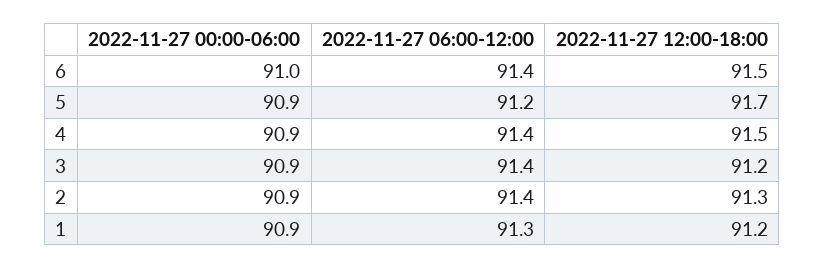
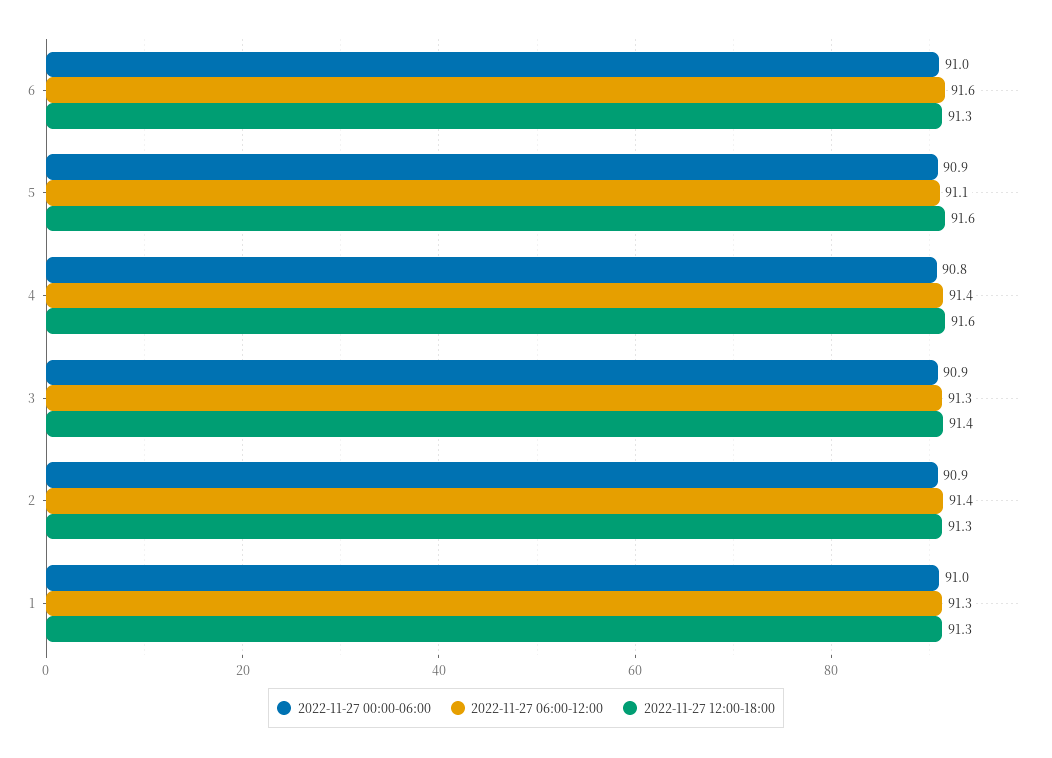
2022-11-27 06:00-12:00, 6: 91.4 -> 91.6
2022-11-27 12:00-18:00, 6: 91.5 -> 91.3
2022-11-27 06:00-12:00, 5: 91.2 -> 91.1
2022-11-27 12:00-18:00, 5: 91.7 -> 91.6
2022-11-27 00:00-06:00, 4: 90.9 -> 90.8
2022-11-27 12:00-18:00, 4: 91.5 -> 91.6
2022-11-27 06:00-12:00, 3: 91.4 -> 91.3
2022-11-27 12:00-18:00, 3: 91.2 -> 91.4
2022-11-27 00:00-06:00, 1: 90.9 -> 91
2022-11-27 12:00-18:00, 1: 91.2 -> 91.3

